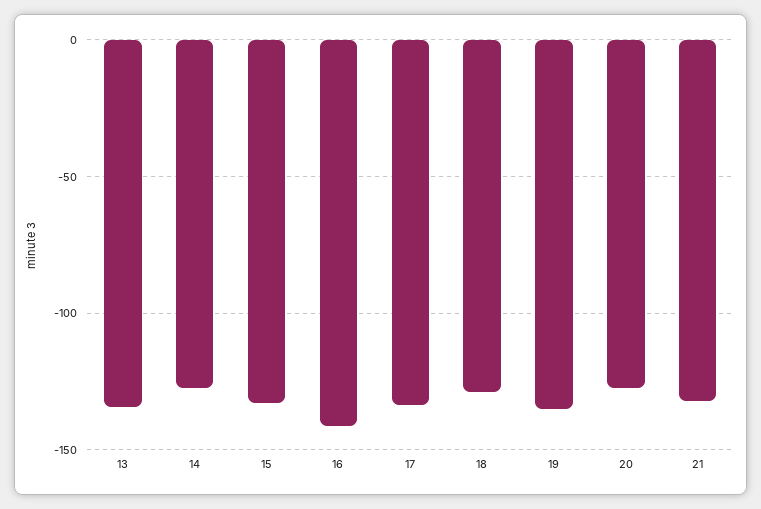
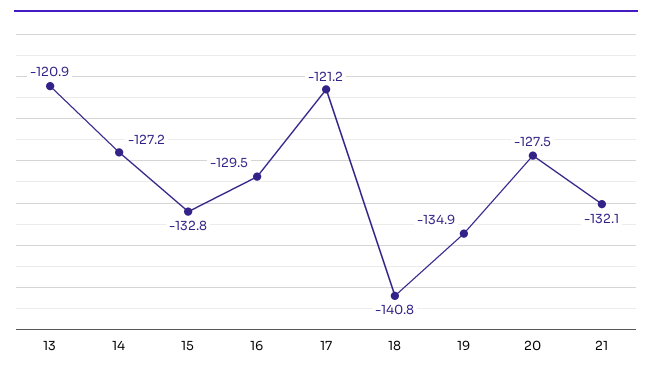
13: -135 -> -120.9
16: -140 -> -129.5
17: -135 -> -121.2
18: -130 -> -140.8

